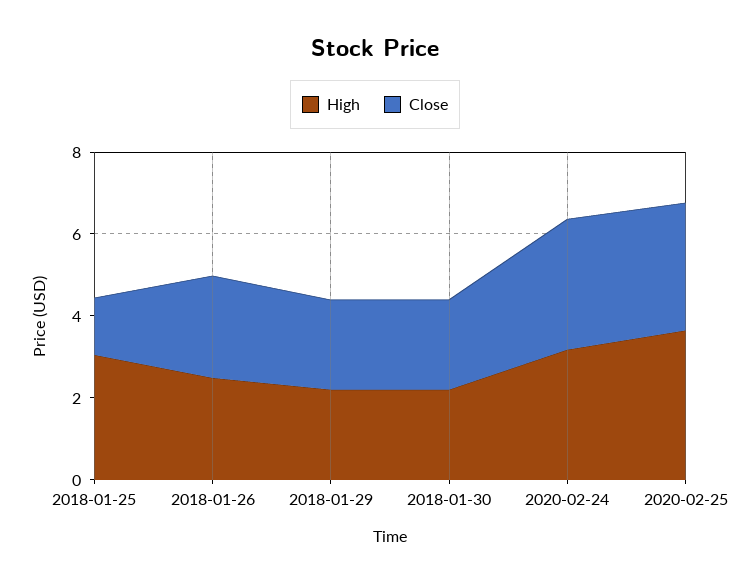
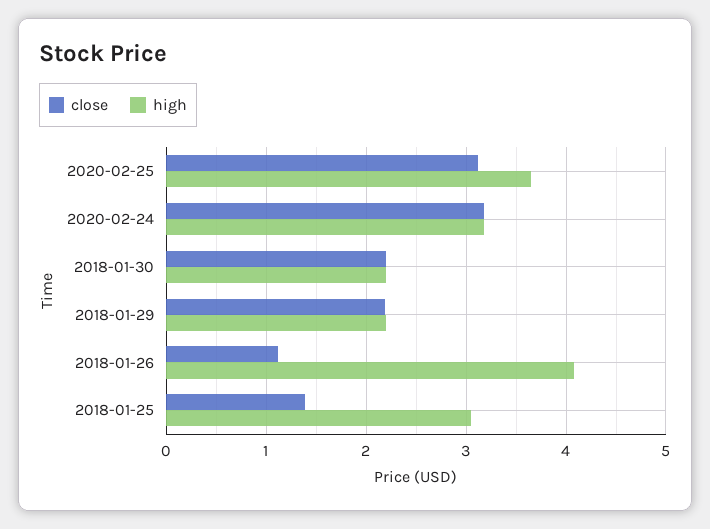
High, 2018-01-26: 2.5 -> 4.1
Close, 2018-01-26: 2.5 -> 1.1

